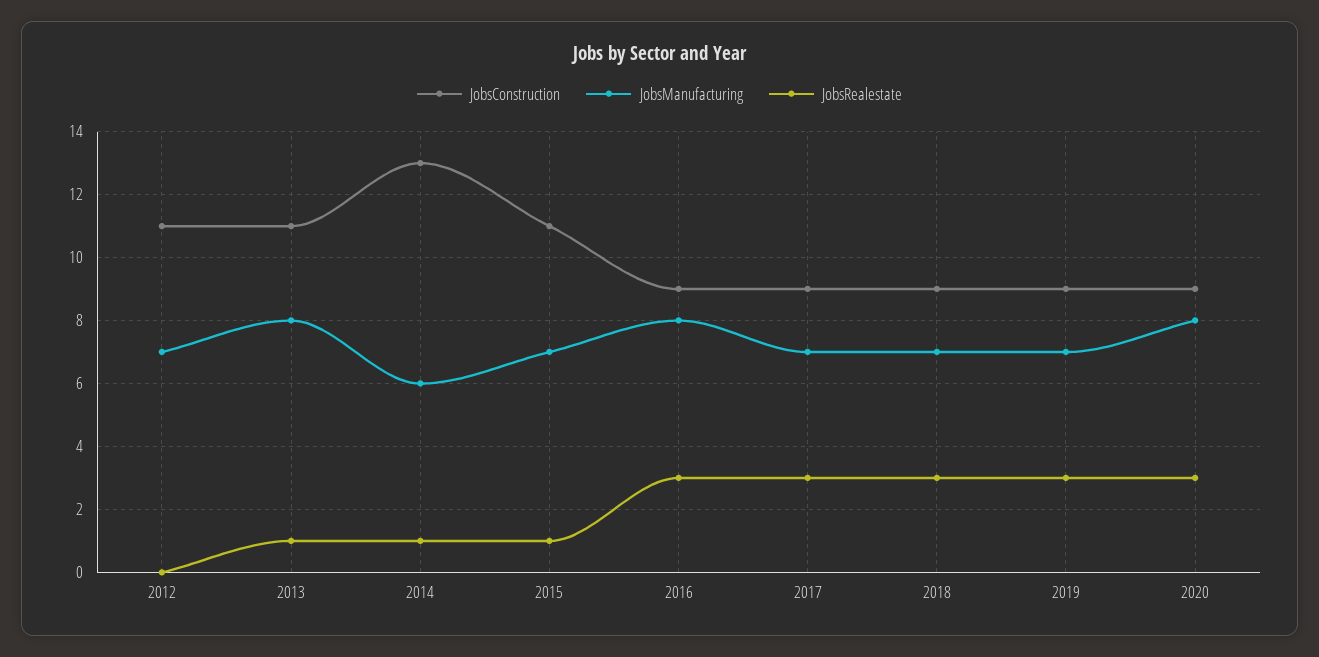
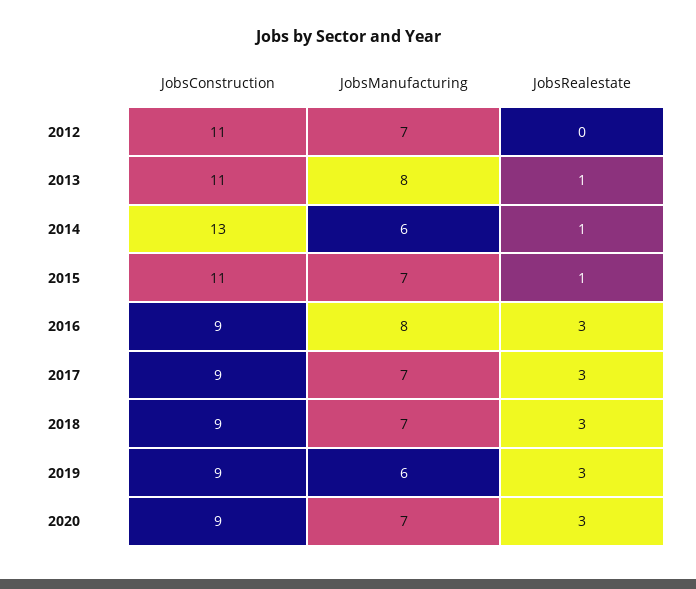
JobsManufacturing, 2019: 7 -> 6
JobsManufacturing, 2020: 8 -> 7

